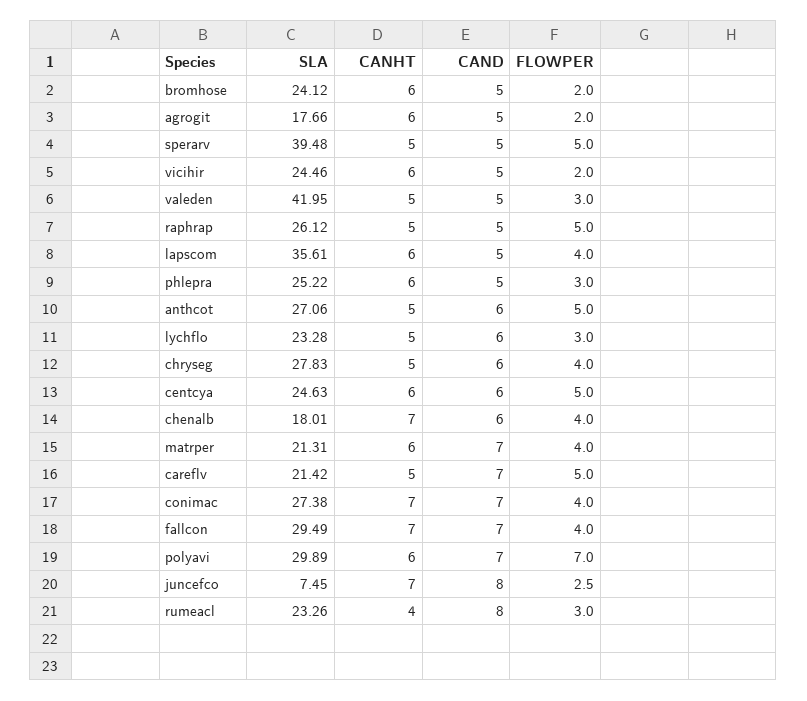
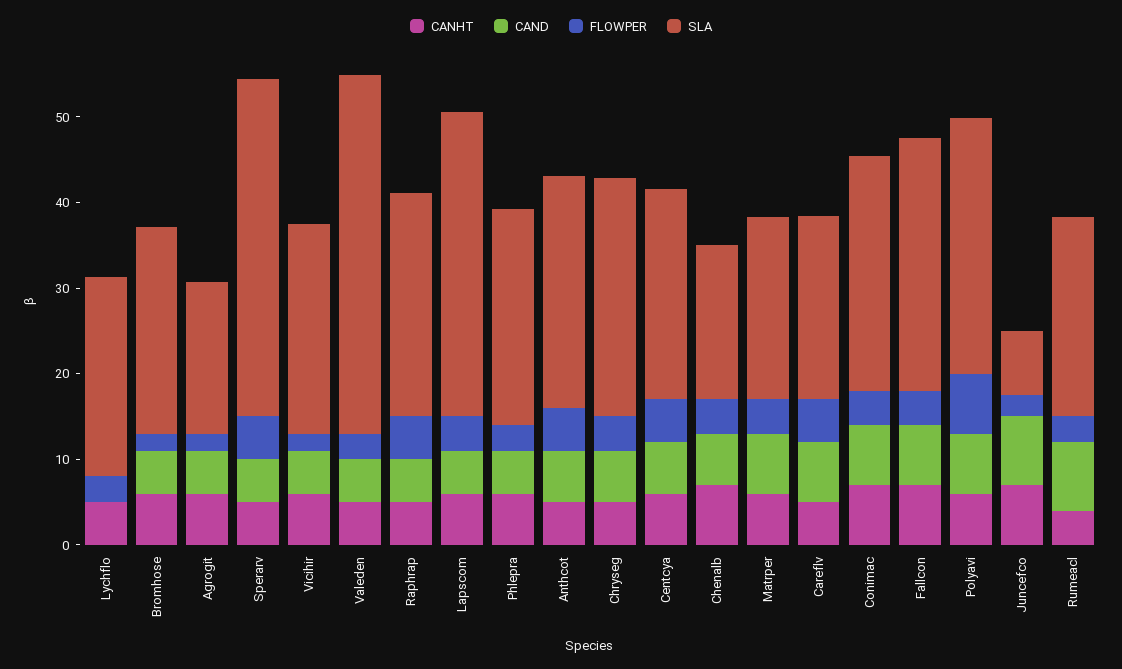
CAND, lychflo: 6 -> 0

